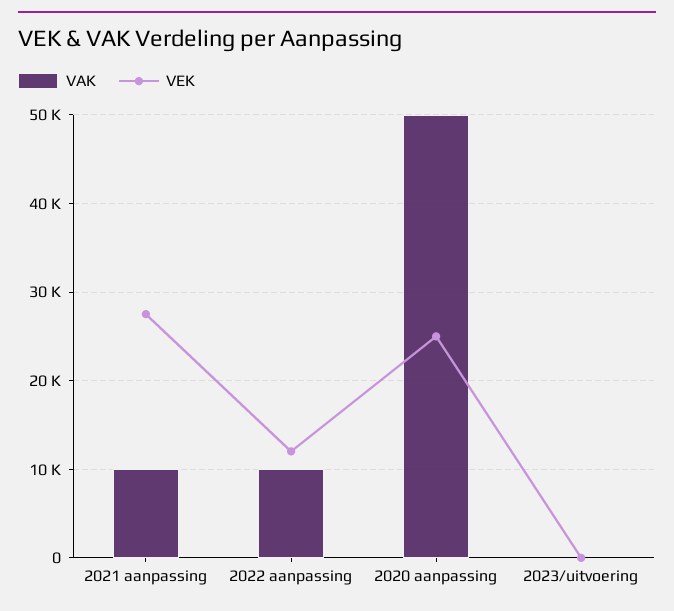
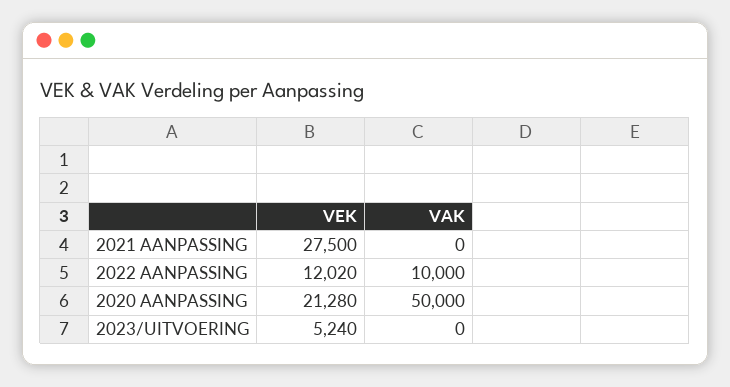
VAK, 2021 aanpassing: 10000 -> 0
VEK, 2020 aanpassing: 25000 -> 21280
VEK, 2023/uitvoering: 0 -> 5240

